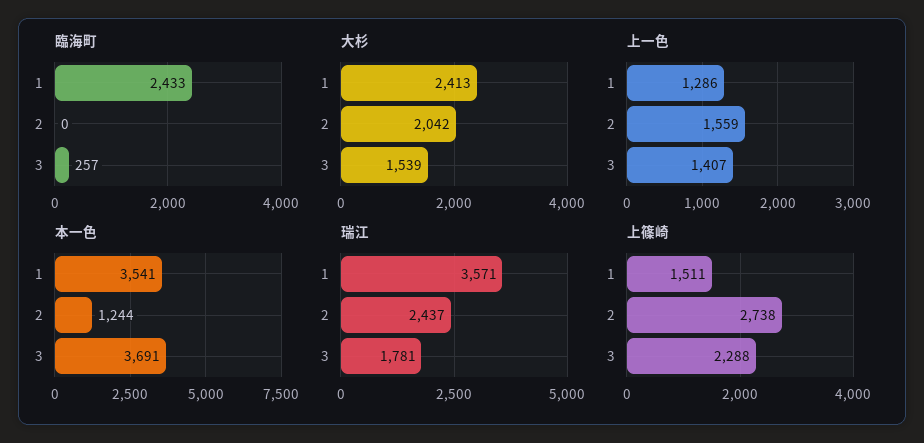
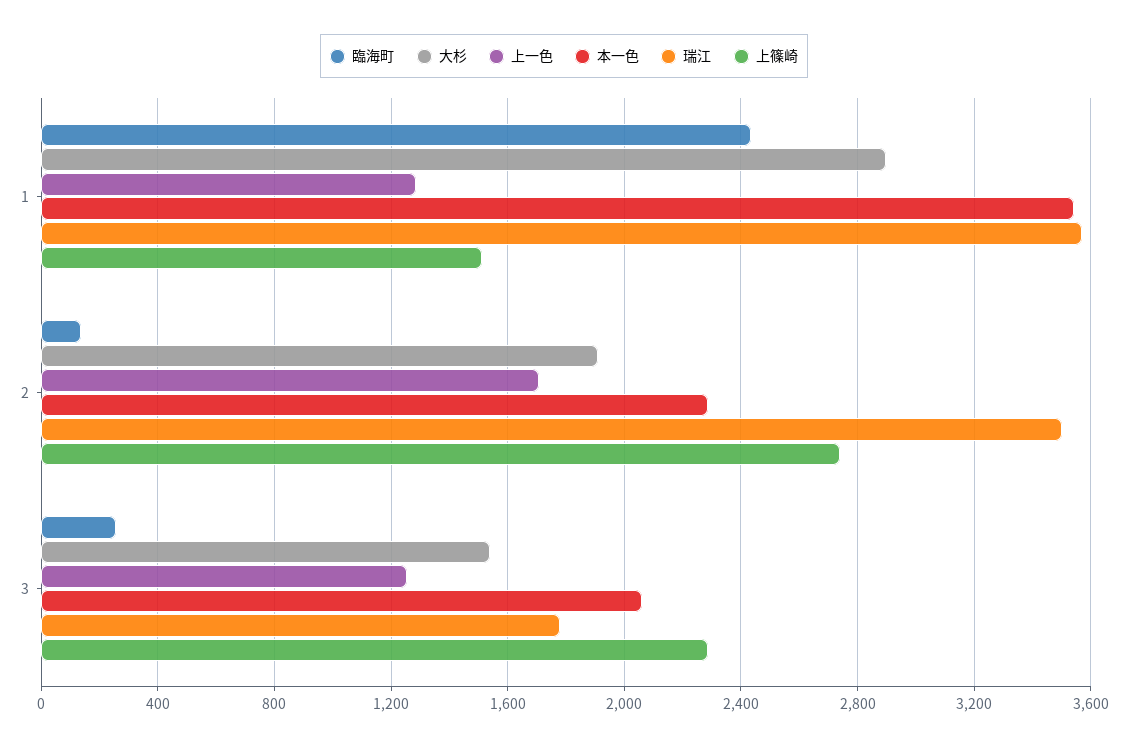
臨海町, 2: 0 -> 150
大杉, 1: 2413 -> 2900
大杉, 2: 2042 -> 1900
上一色, 2: 1559 -> 1700
上一色, 3: 1407 -> 1250
本一色, 2: 1244 -> 2300
本一色, 3: 3691 -> 2050
瑞江, 2: 2437 -> 3500

